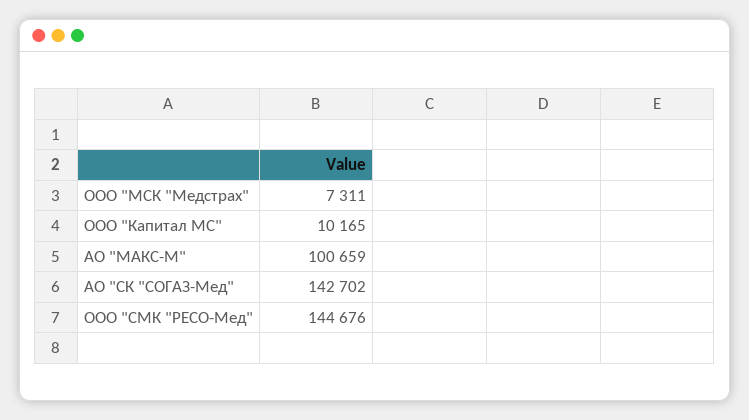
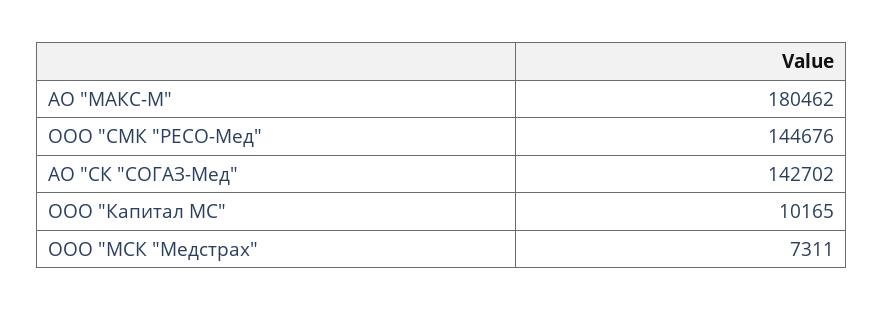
АО "МАКС-М": 100659 -> 180462

